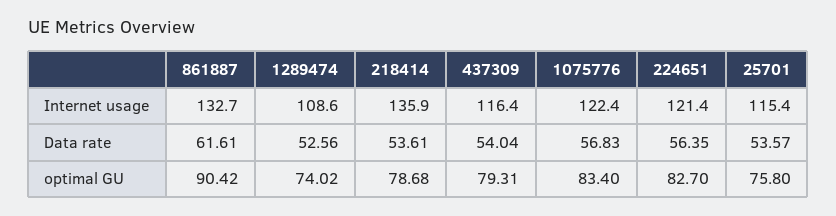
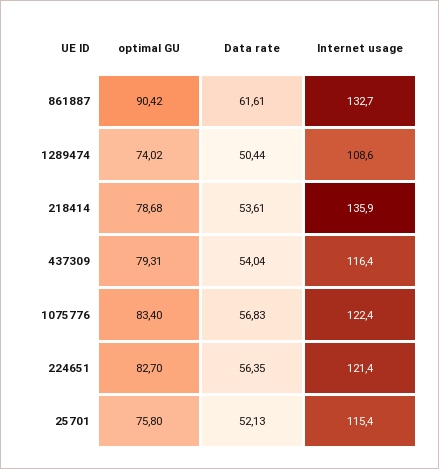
1289474, Data rate: 52.56 -> 50.44
25701, Data rate: 53.57 -> 52.13

